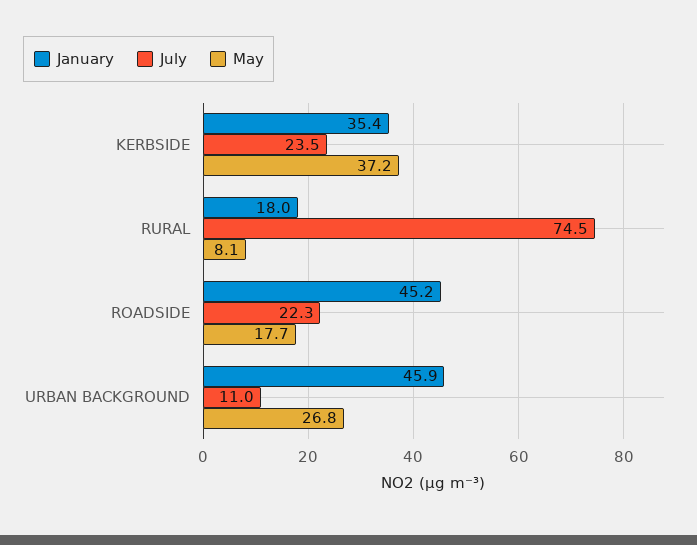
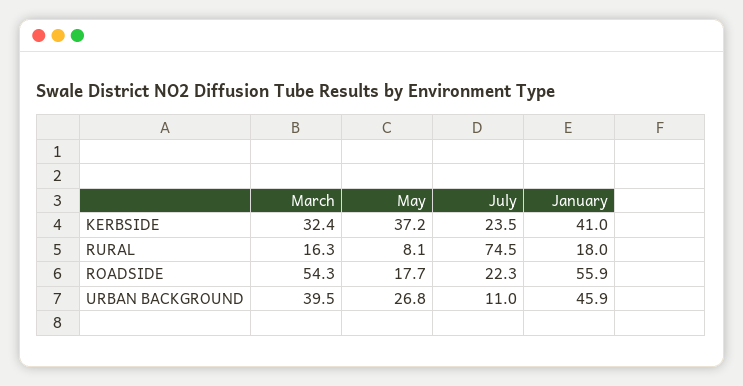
January, KERBSIDE: 35.4 -> 41
January, ROADSIDE: 45.2 -> 55.9
March, KERBSIDE: none -> 32.4
March, RURAL: none -> 16.3
March, ROADSIDE: none -> 54.3
March, URBAN BACKGROUND: none -> 39.5

